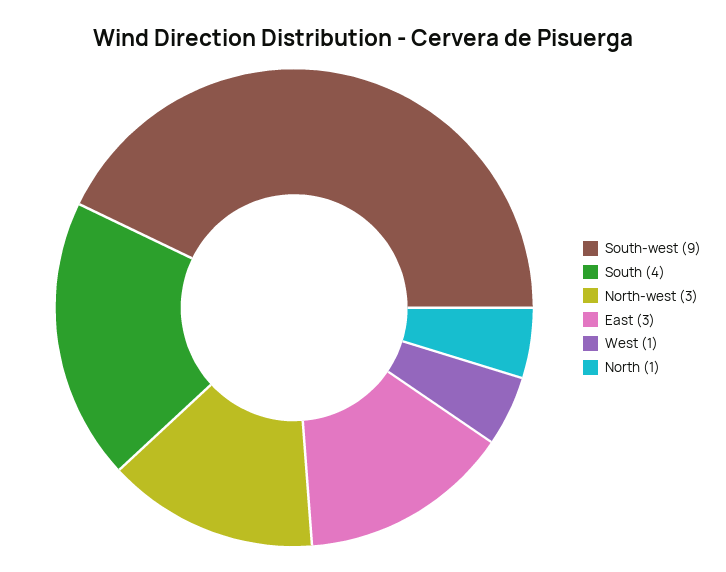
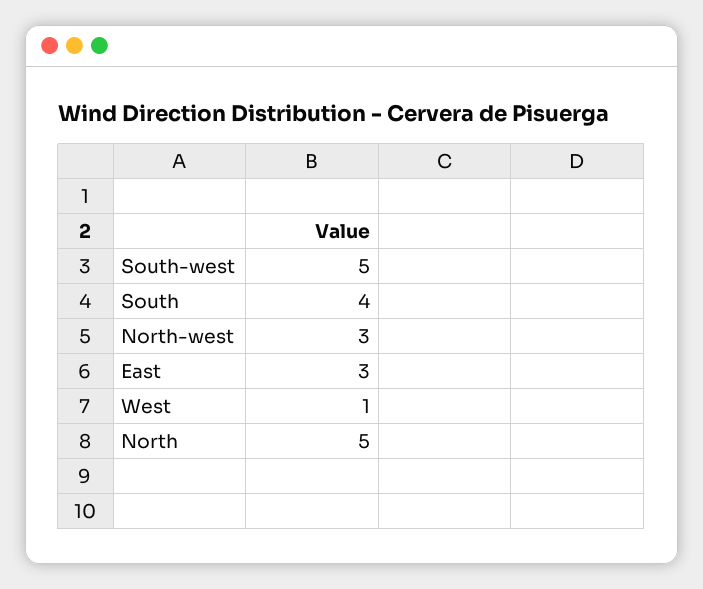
South-west: 9 -> 5
North: 1 -> 5

